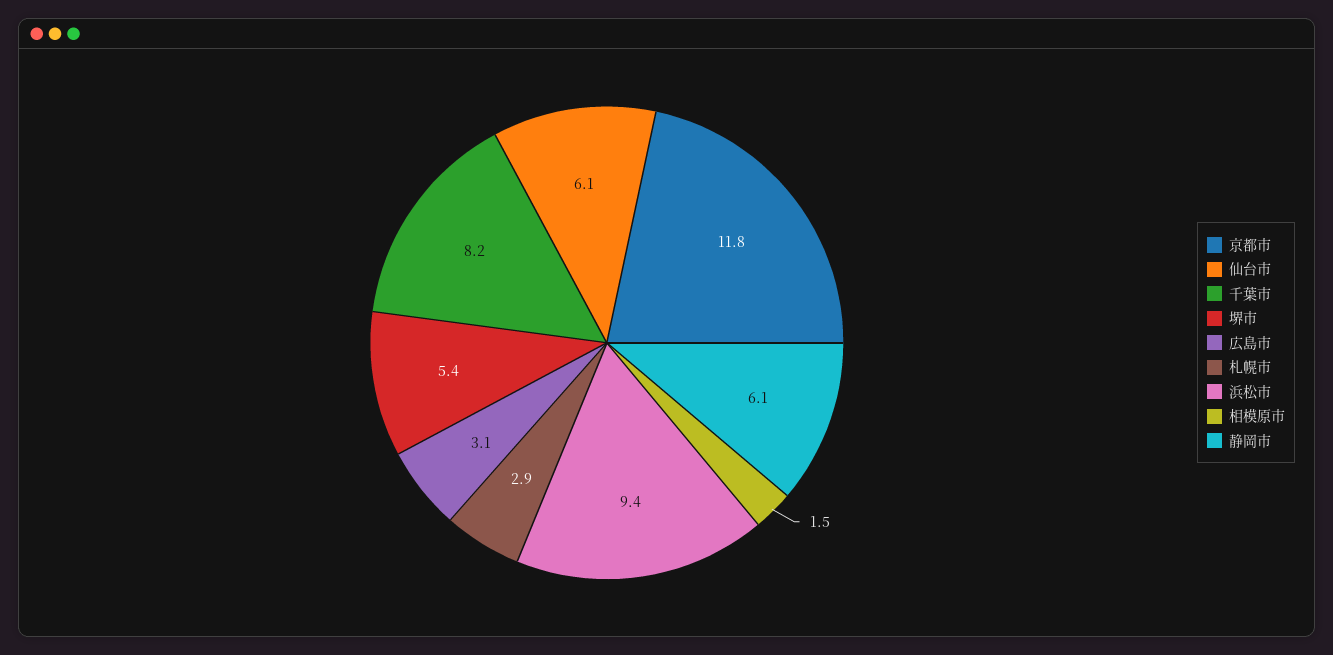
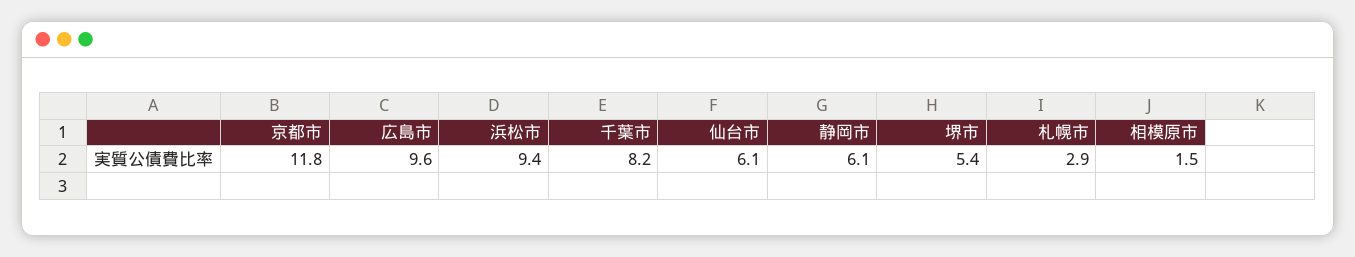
広島市: 3.1 -> 9.6

